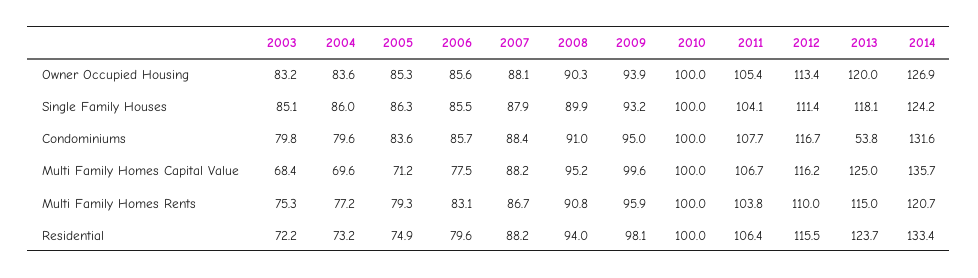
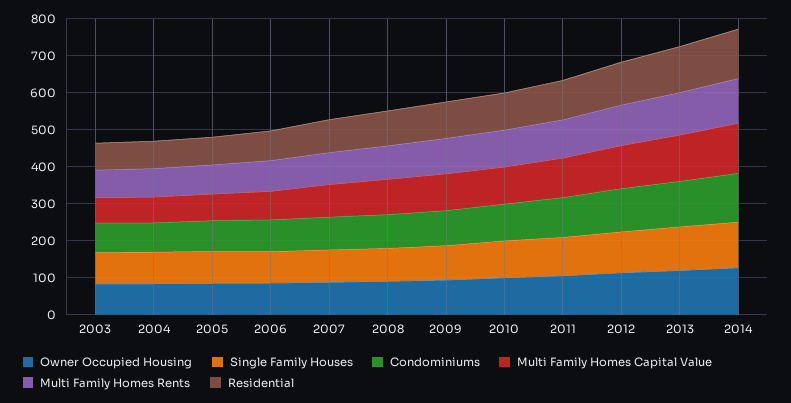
Condominiums, 2013: 53.8 -> 125

